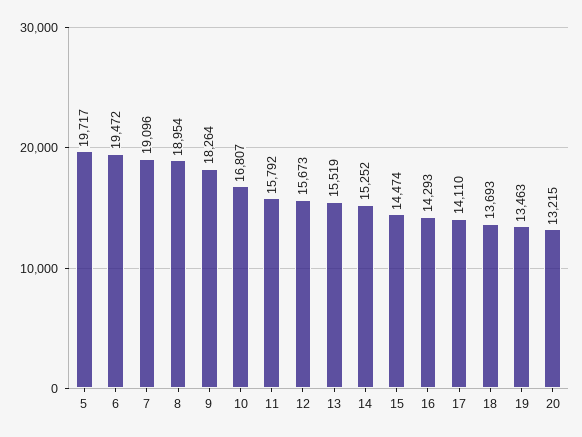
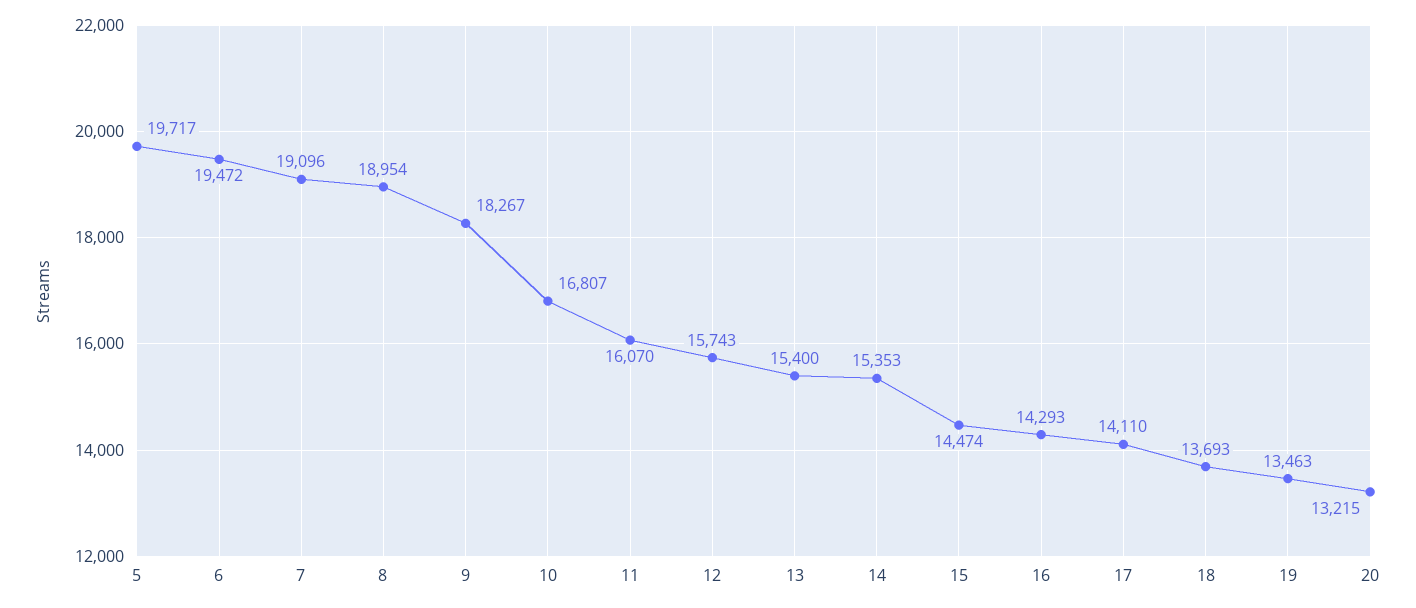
9: 18264 -> 18267
11: 15792 -> 16070
12: 15673 -> 15743
13: 15519 -> 15400
14: 15252 -> 15353

